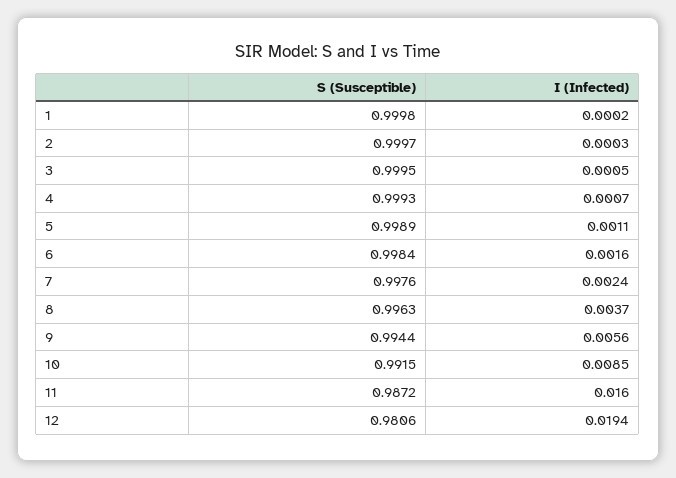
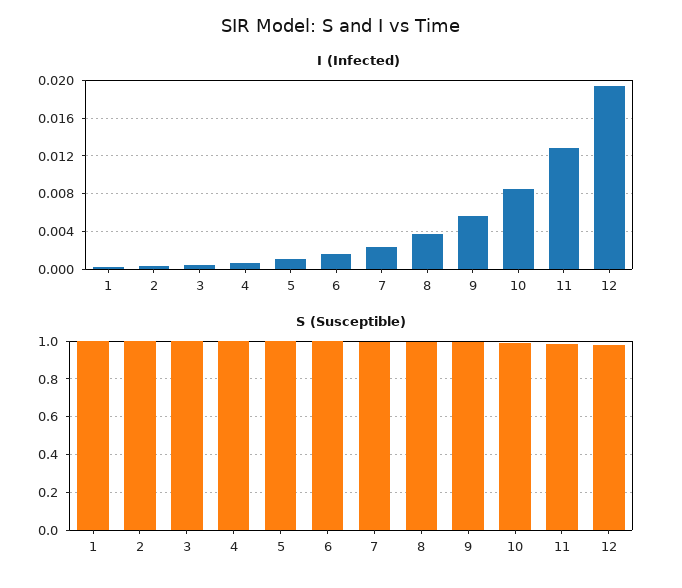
I (Infected), 11: 0.016 -> 0.013

